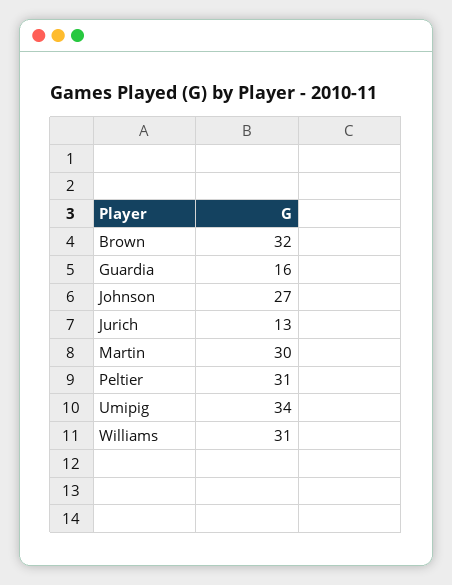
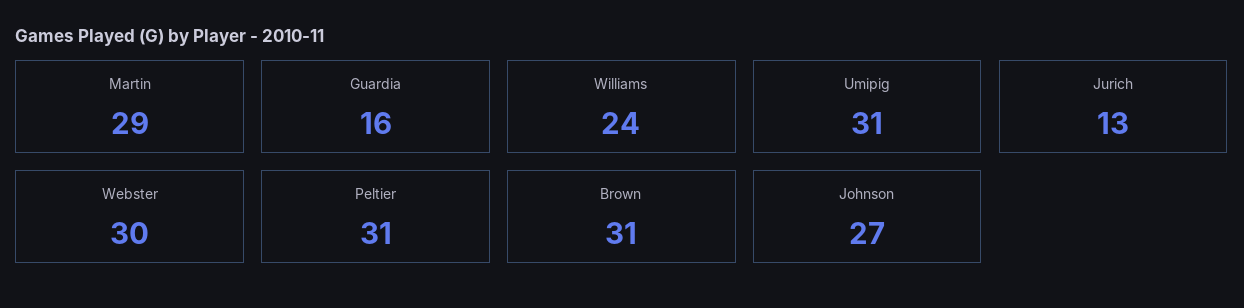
Brown: 32 -> 31
Martin: 30 -> 29
Umipig: 34 -> 31
Williams: 31 -> 24
Webster: none -> 30

